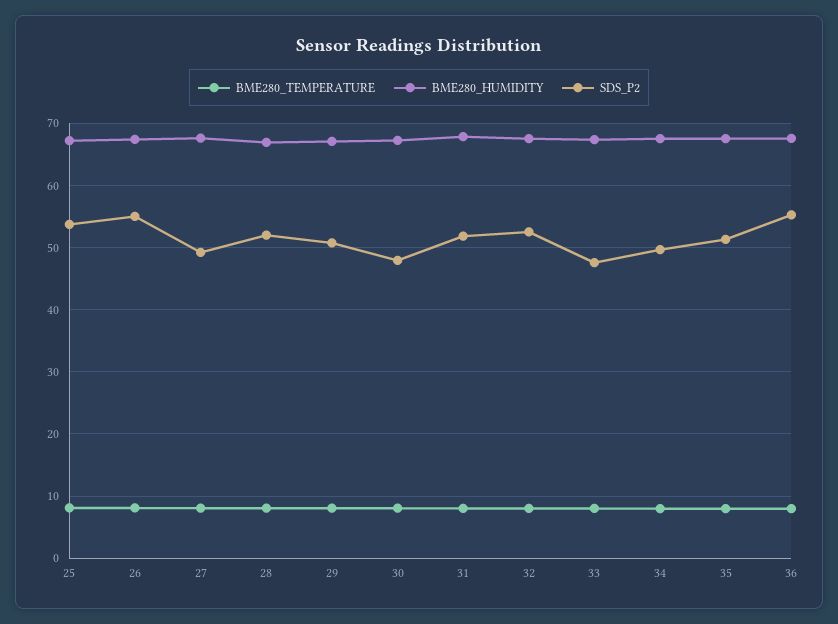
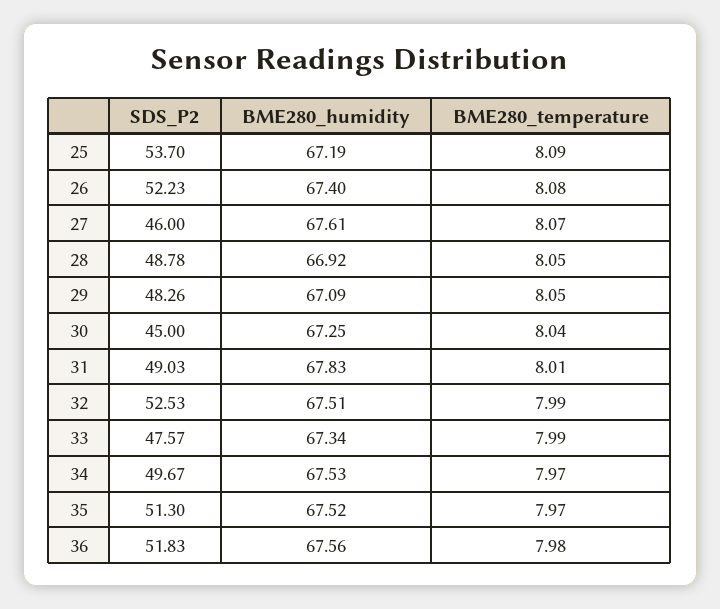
SDS_P2, 26: 55 -> 52.23
SDS_P2, 27: 49 -> 46
SDS_P2, 28: 52 -> 48.78
SDS_P2, 29: 51 -> 48.26
SDS_P2, 30: 48 -> 45
SDS_P2, 31: 52 -> 49.03
SDS_P2, 36: 55 -> 51.83

